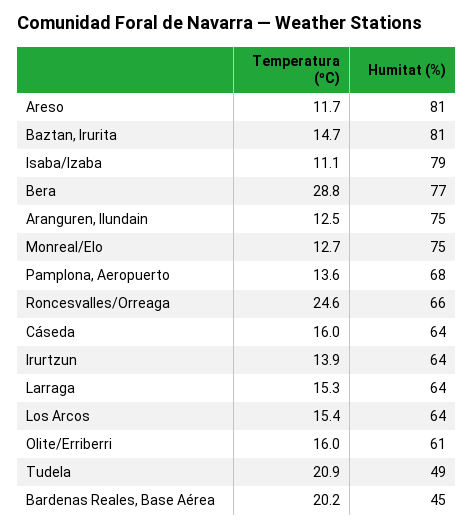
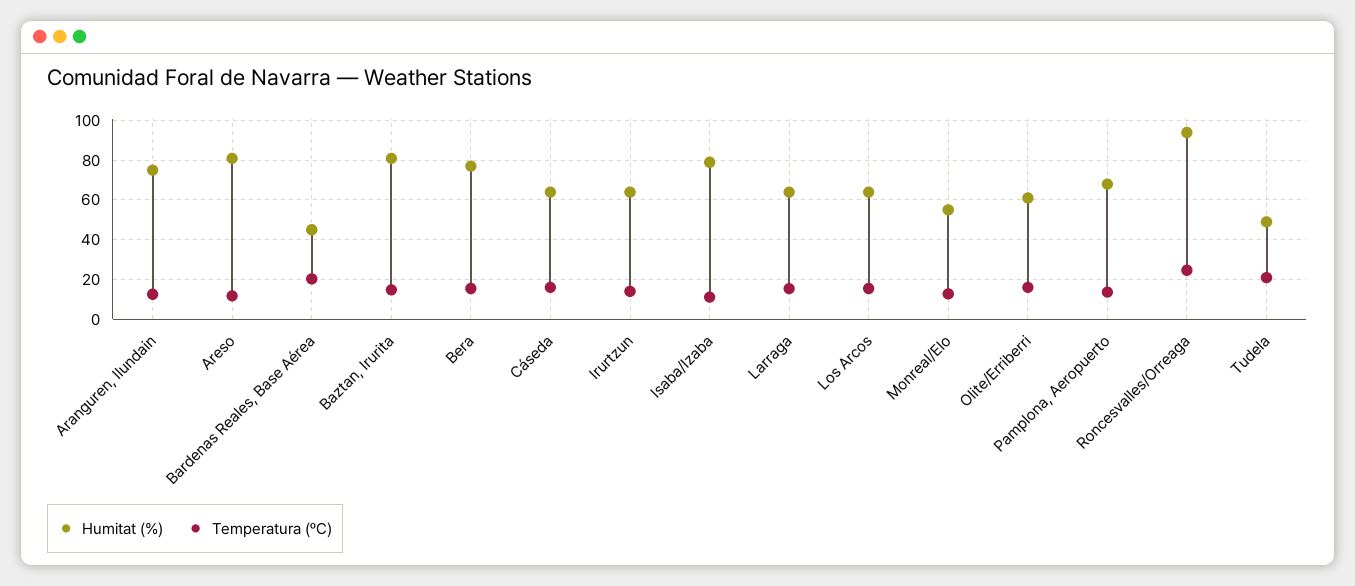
Temperatura (ºC), Bera: 28.8 -> 15
Humitat (%), Monreal/Elo: 75 -> 55
Humitat (%), Roncesvalles/Orreaga: 66 -> 95

